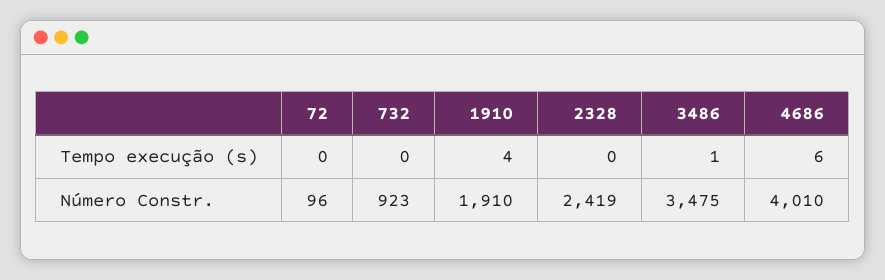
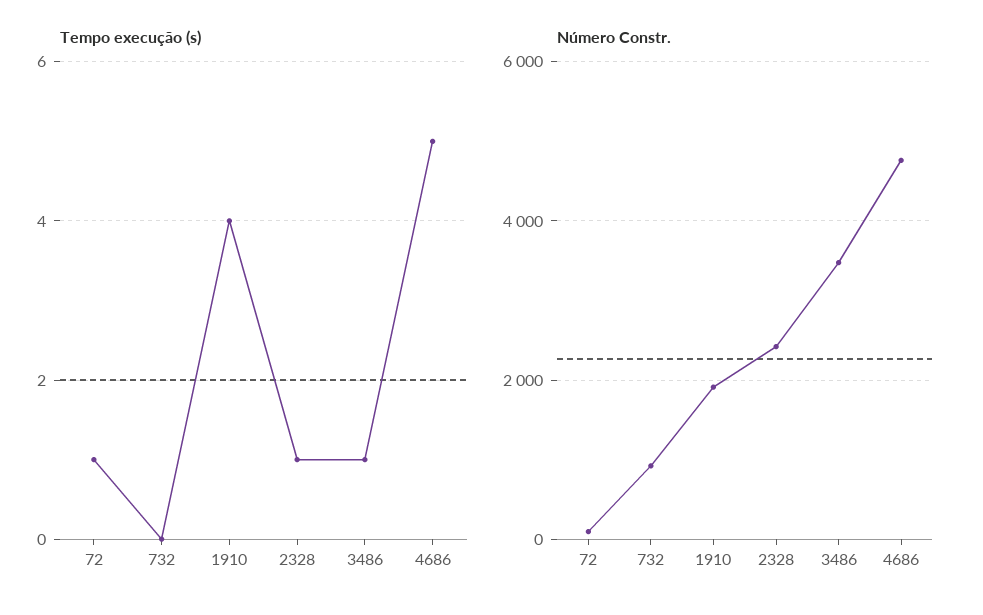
Tempo execução (s), 72: 0 -> 1
Tempo execução (s), 2328: 0 -> 1
Tempo execução (s), 4686: 6 -> 5
Número Constr., 4686: 4010 -> 4800

